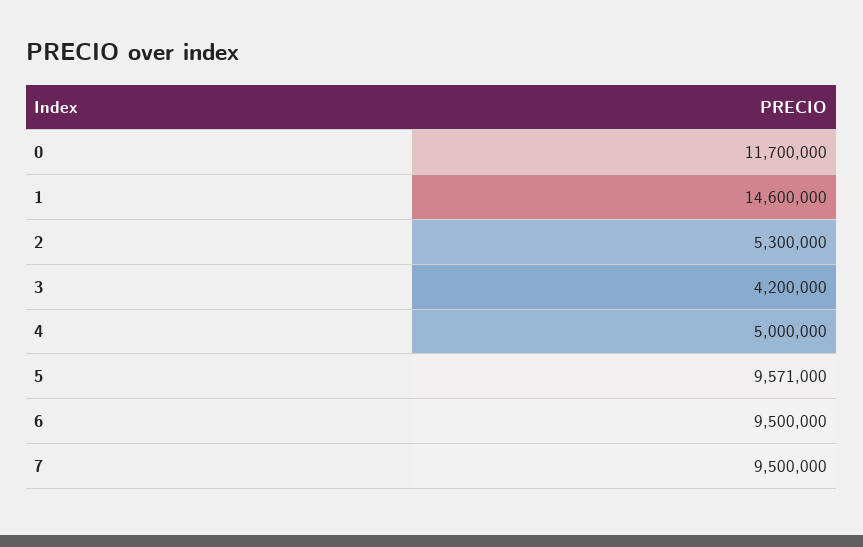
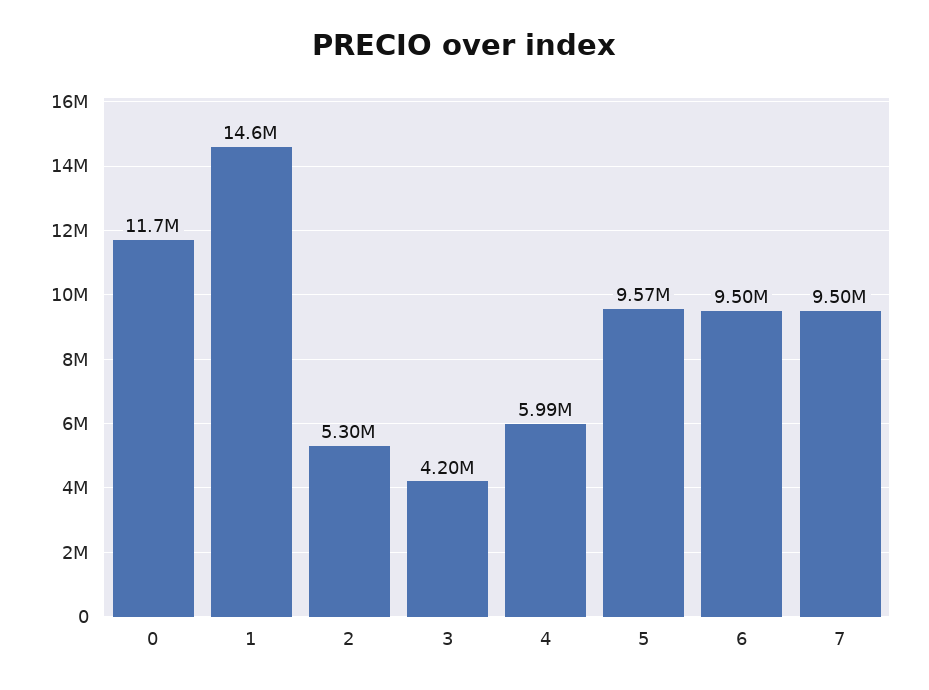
4: 5000000 -> 5990000

